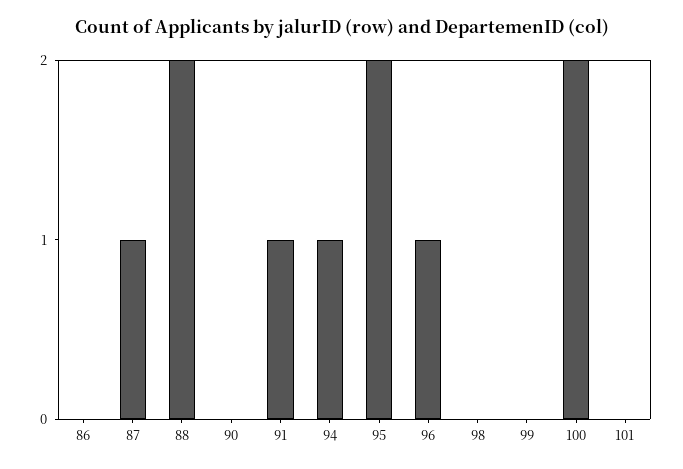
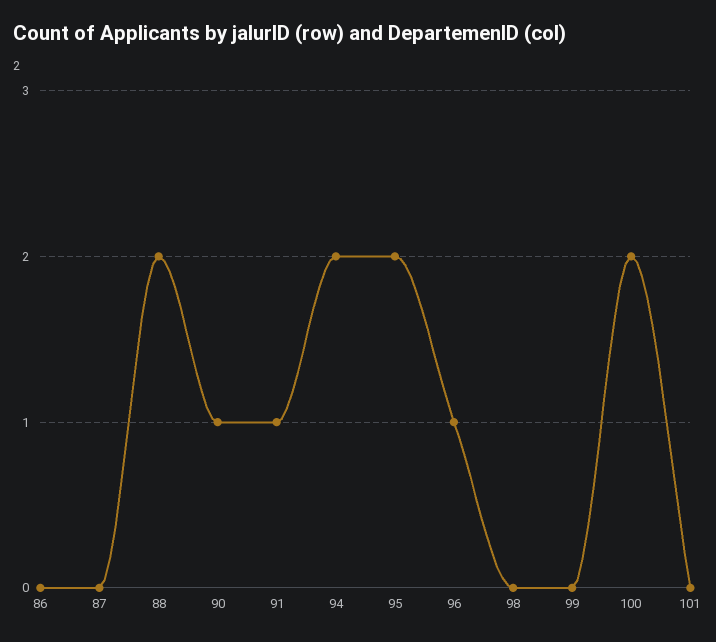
87: 1 -> 0
90: 0 -> 1
94: 1 -> 2

